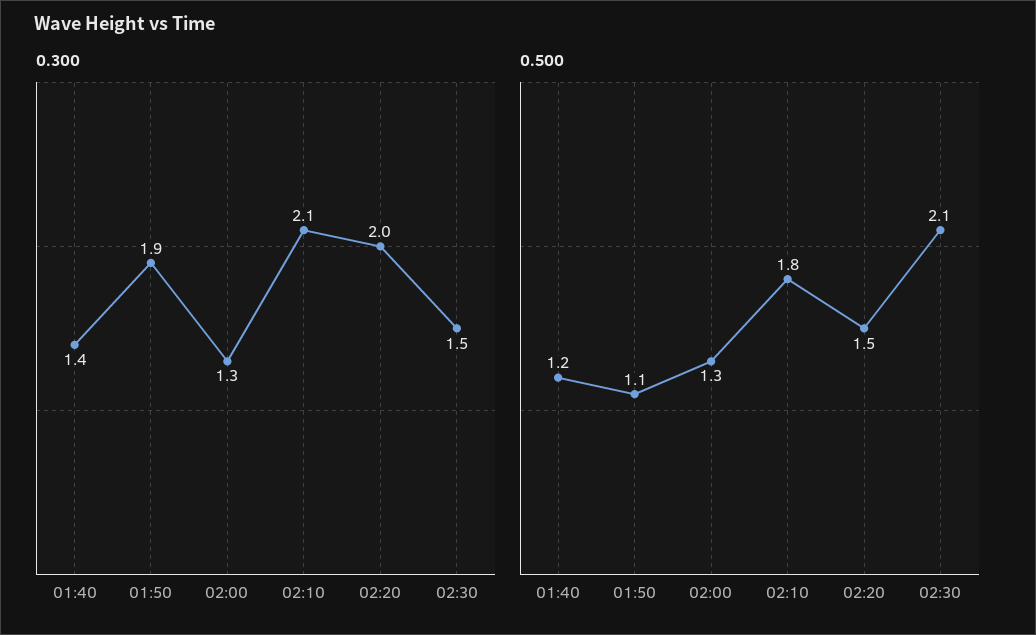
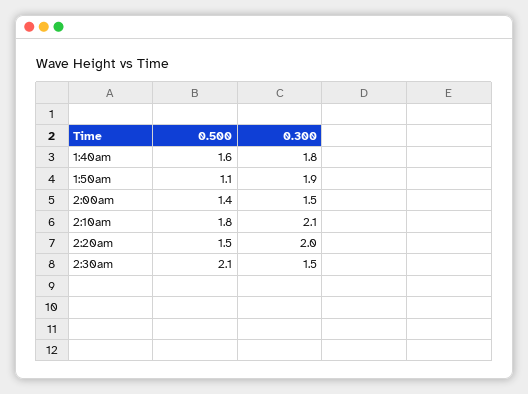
0.300, 01:40: 1.4 -> 1.8
0.300, 02:00: 1.3 -> 1.5
0.500, 01:40: 1.2 -> 1.6
0.500, 02:00: 1.3 -> 1.4

